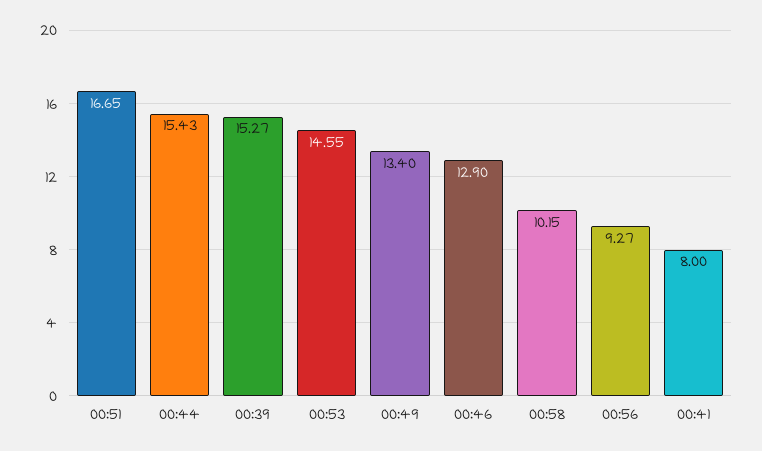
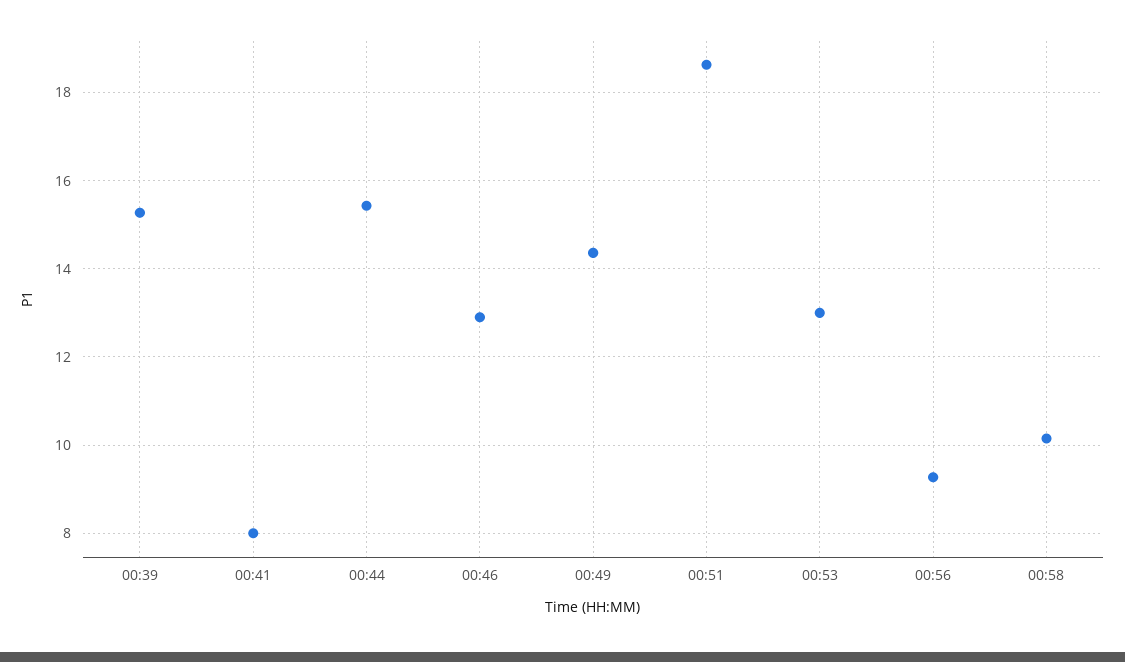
00:51: 16.65 -> 18.6
00:53: 14.55 -> 13
00:49: 13.4 -> 14.4

